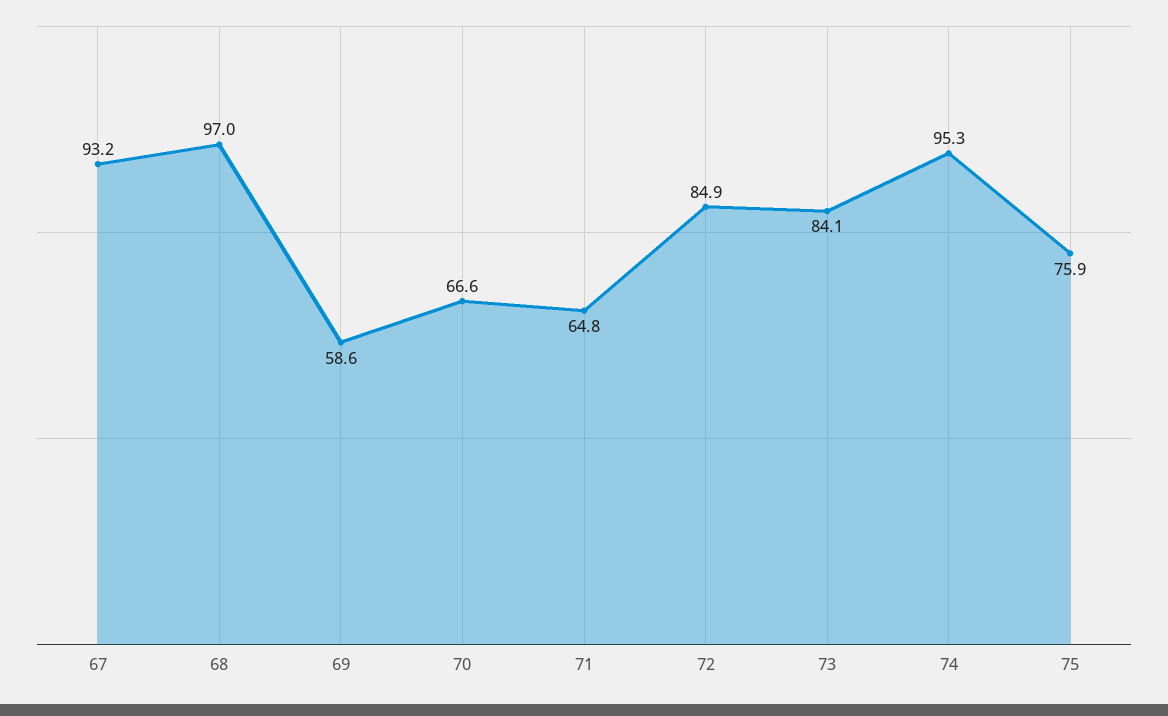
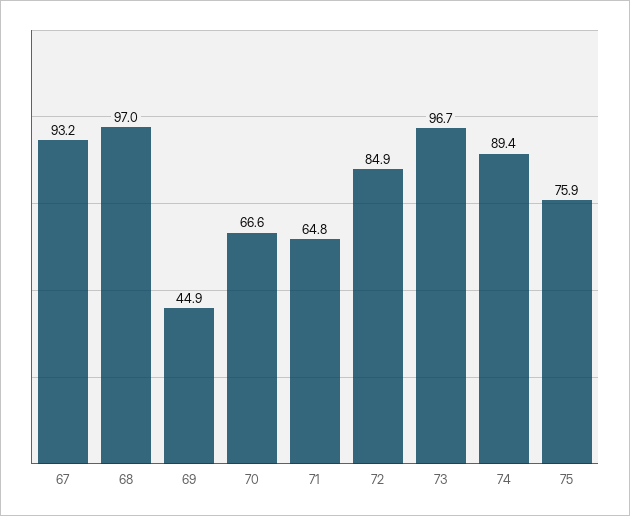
69: 58.6 -> 44.9
73: 84.1 -> 96.7
74: 95.3 -> 89.4

